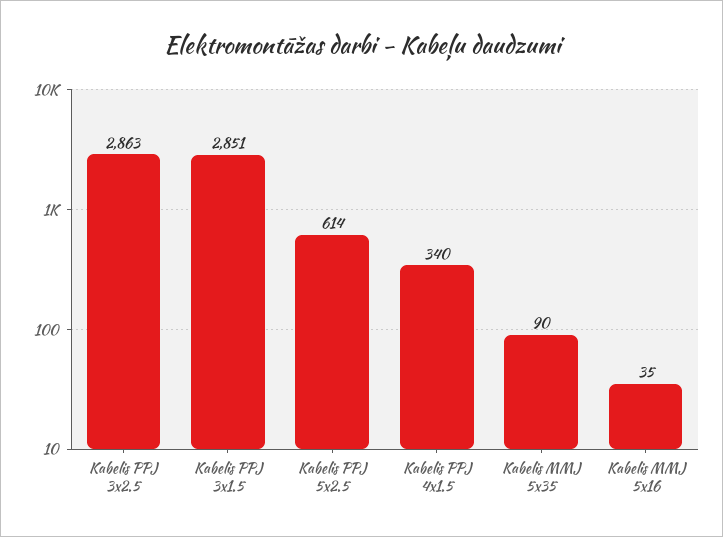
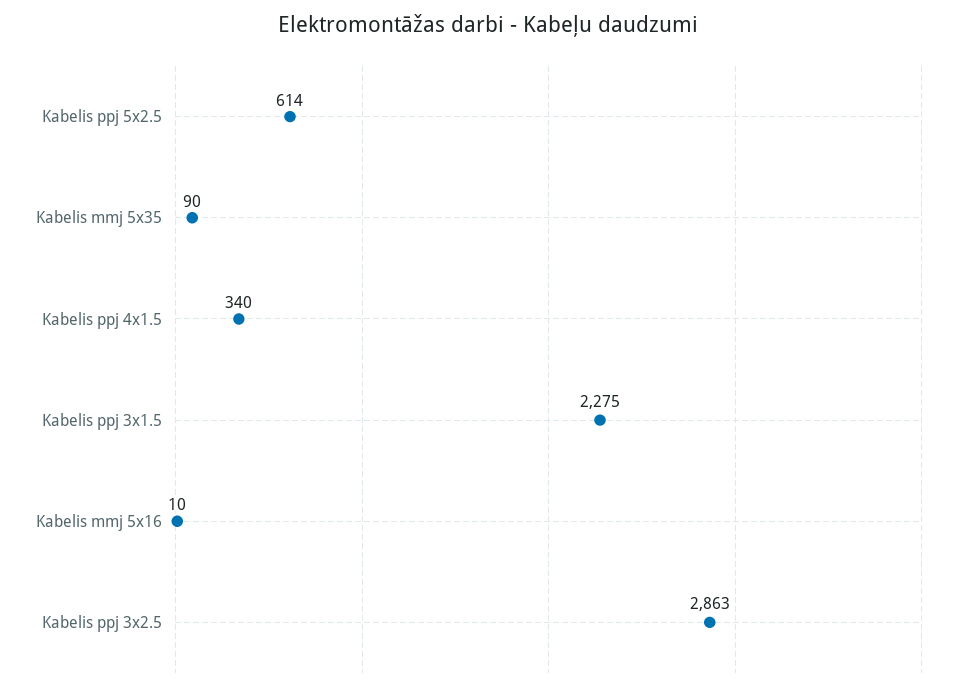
Kabelis PPJ 3x1.5: 2851 -> 2275
Kabelis MMJ 5x16: 35 -> 10

